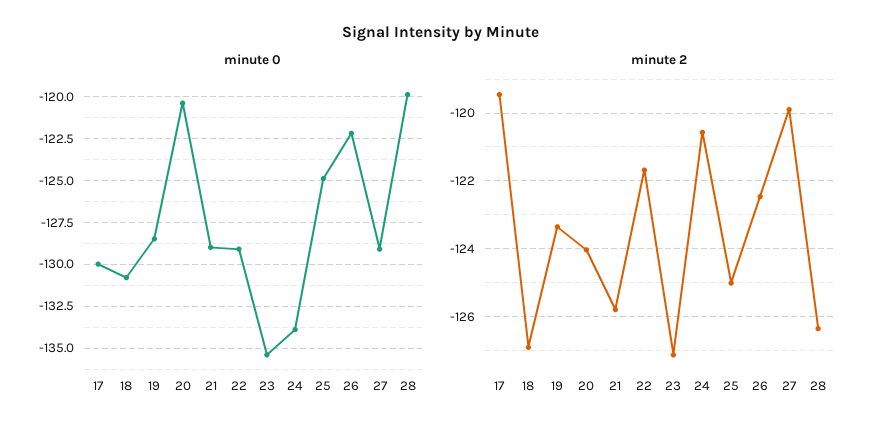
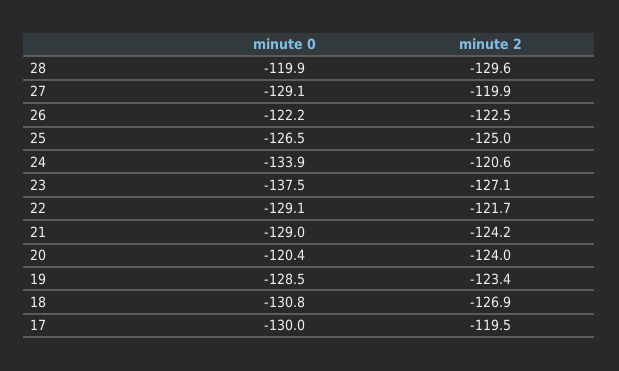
minute 0, 23: -135.5 -> -137.5
minute 0, 25: -125 -> -126.5
minute 2, 21: -125.8 -> -124.2
minute 2, 28: -126.4 -> -129.6

